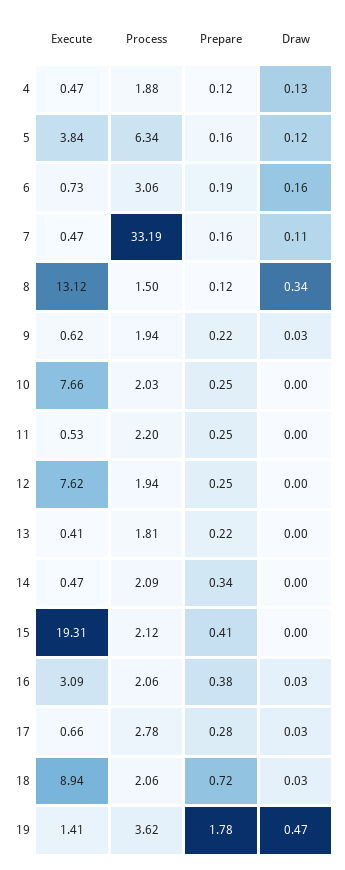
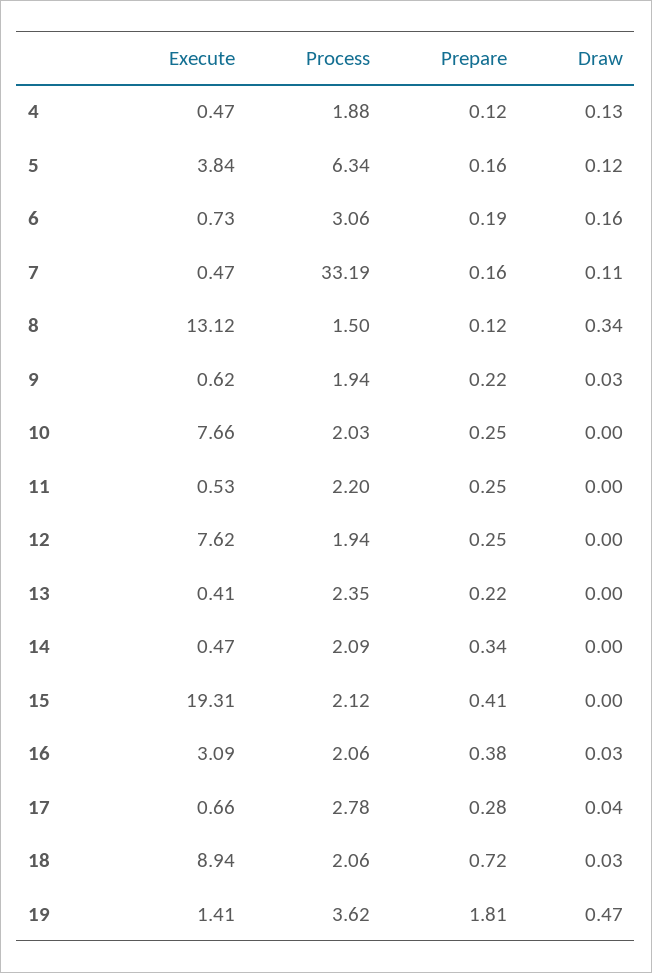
Process, 13: 1.81 -> 2.35
Draw, 17: 0.03 -> 0.04
Prepare, 19: 1.78 -> 1.81

